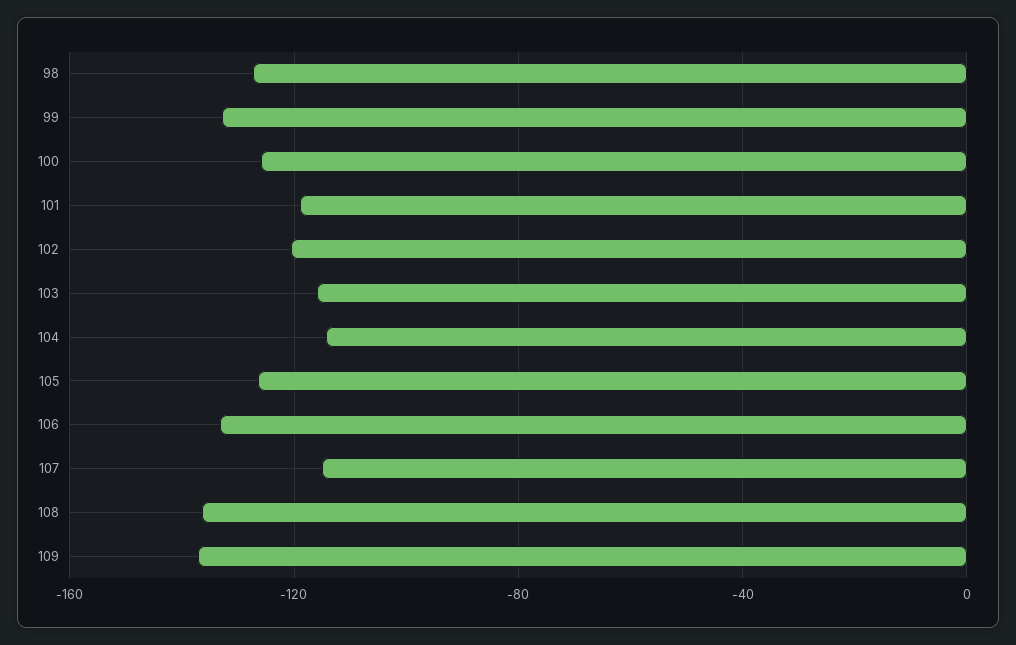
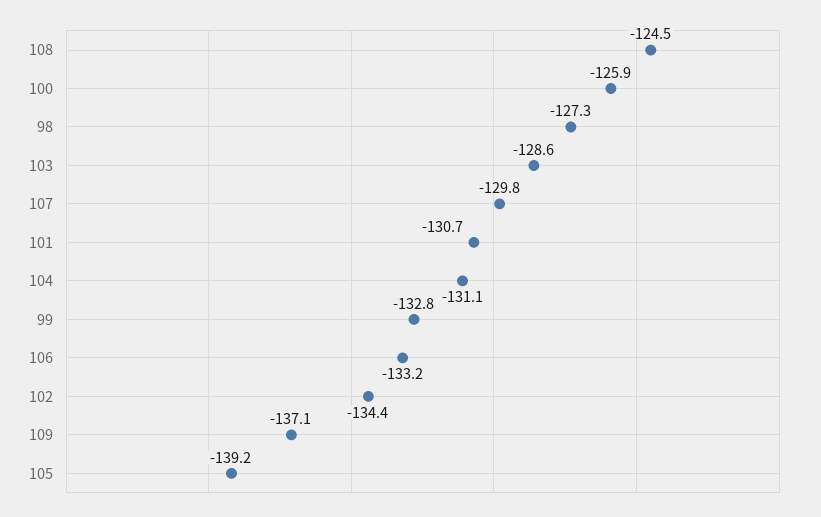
101: -120 -> -130.7
102: -120 -> -134.4
103: -115 -> -128.6
104: -115 -> -131.1
105: -125 -> -139.2
107: -115 -> -129.8
108: -135 -> -124.5

